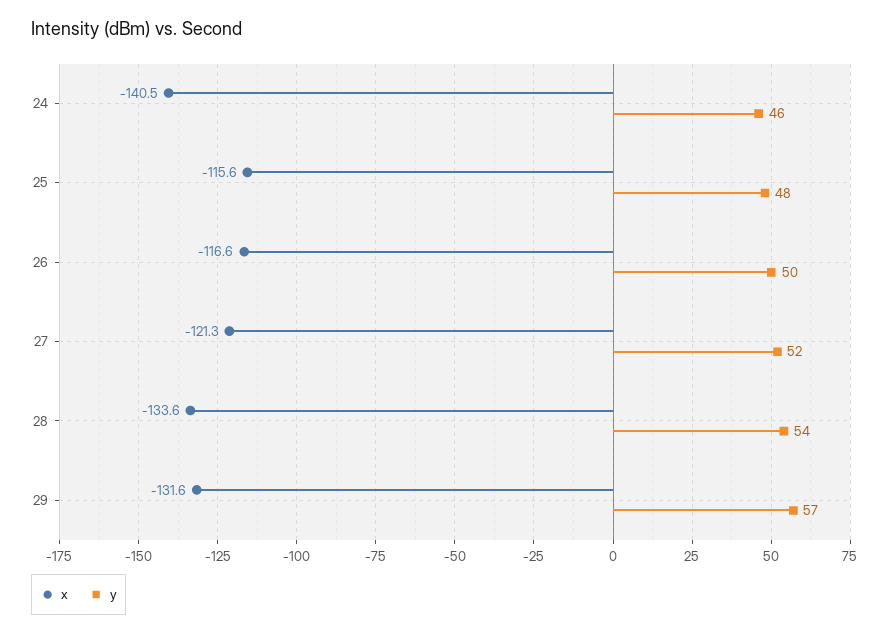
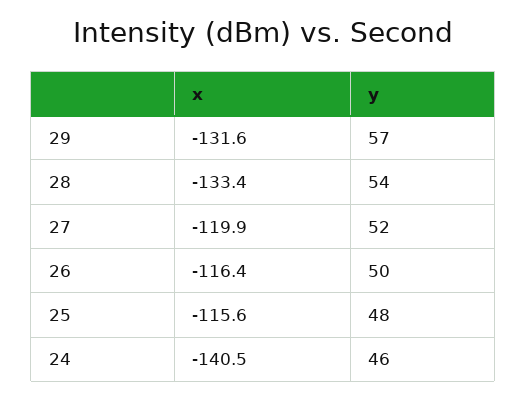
x, 26: -116.6 -> -116.4
x, 27: -121.3 -> -119.9
x, 28: -133.6 -> -133.4

